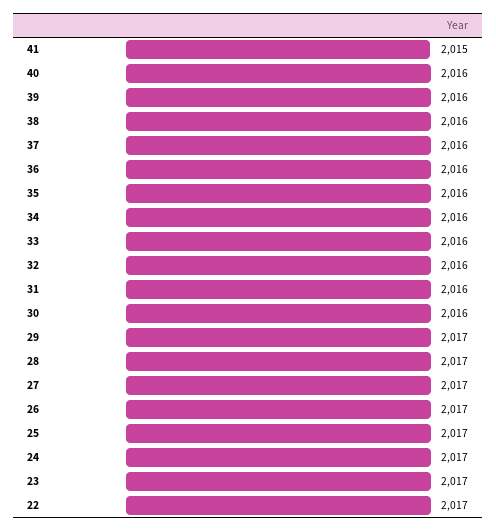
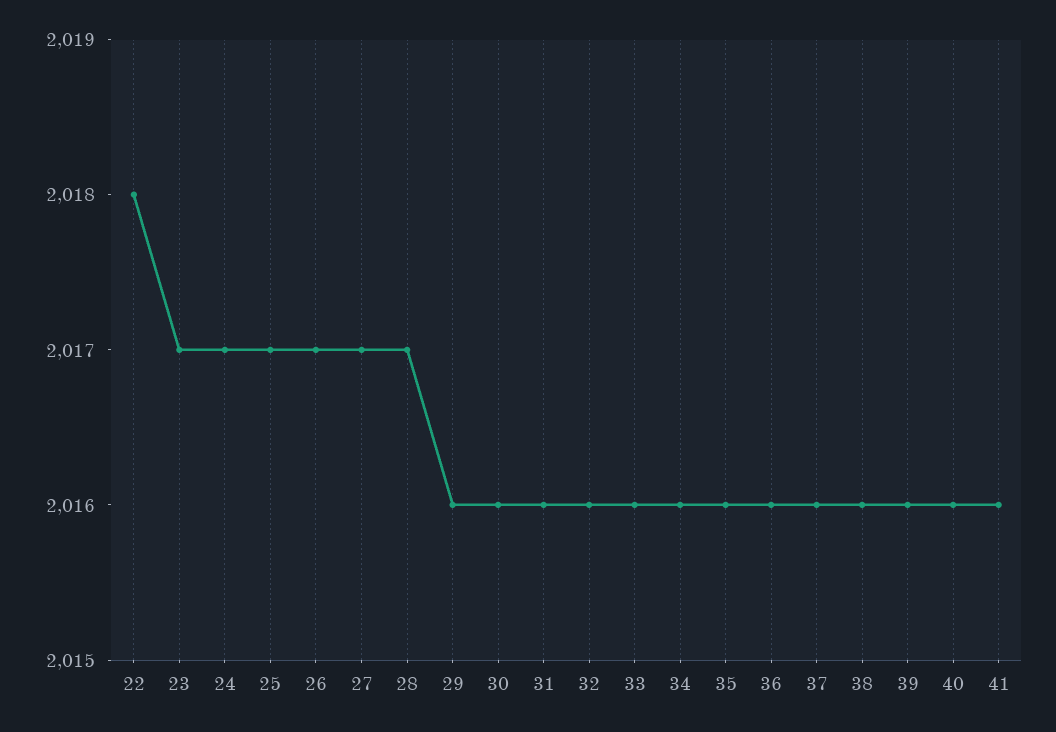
41: 2015 -> 2016
29: 2017 -> 2016
22: 2017 -> 2018

